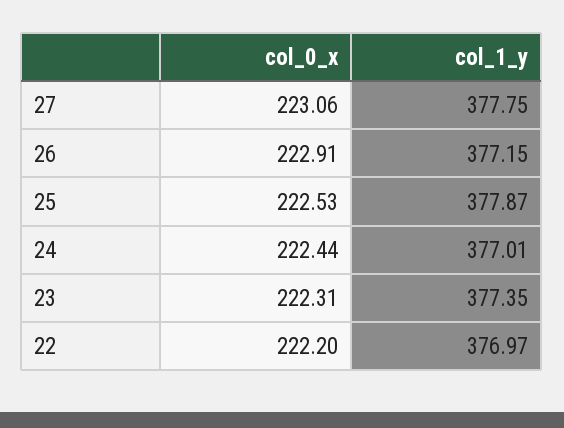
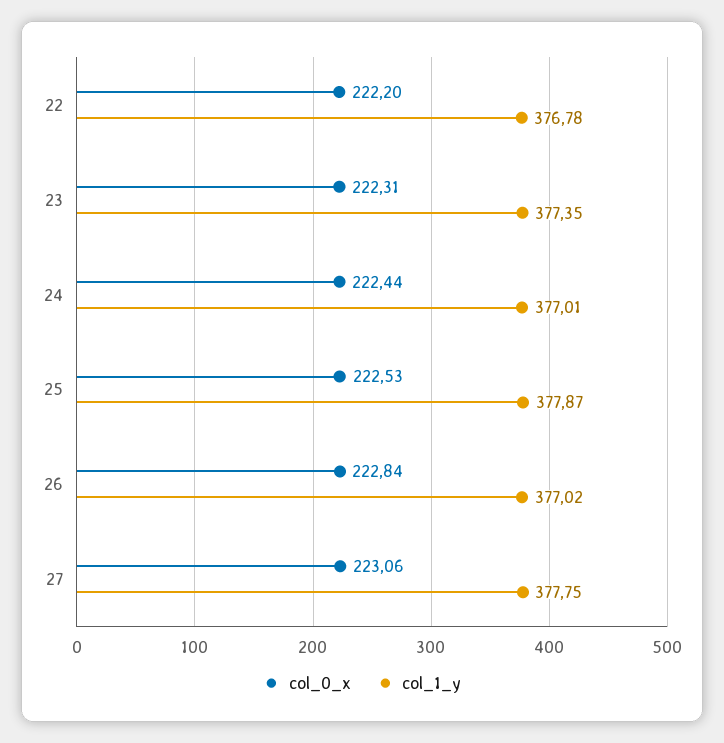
col_0_x, 26: 222.91 -> 222.84
col_1_y, 26: 377.15 -> 377.02
col_1_y, 22: 376.97 -> 376.78

